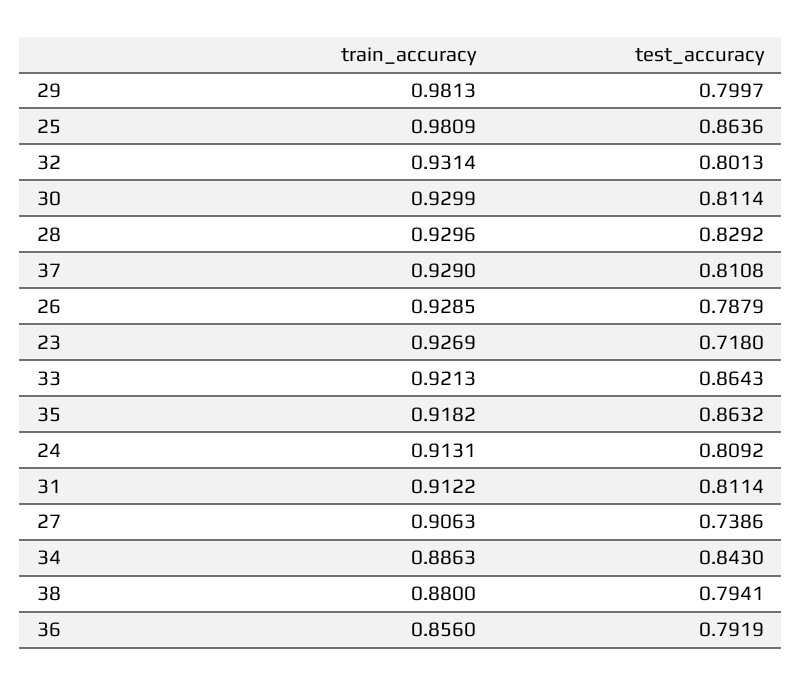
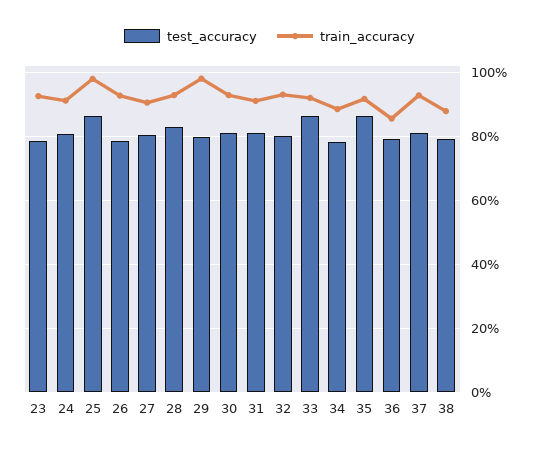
test_accuracy, 23: 0.718 -> 0.78
test_accuracy, 27: 0.7386 -> 0.8
test_accuracy, 34: 0.843 -> 0.78

